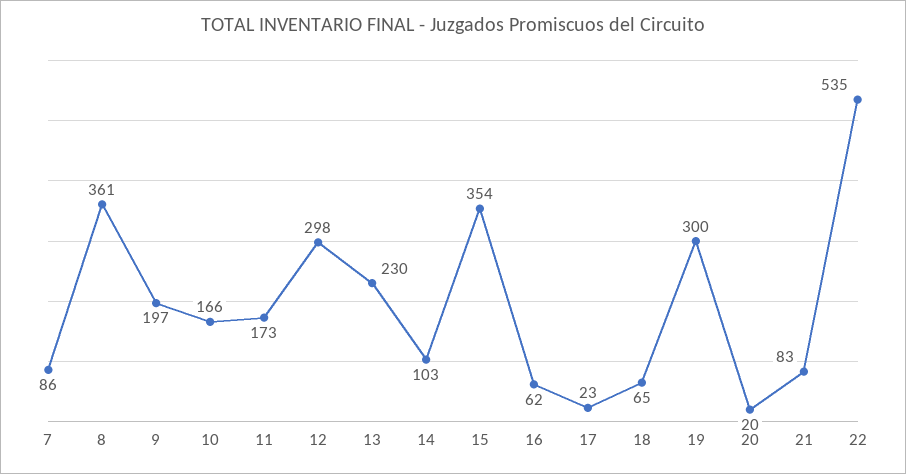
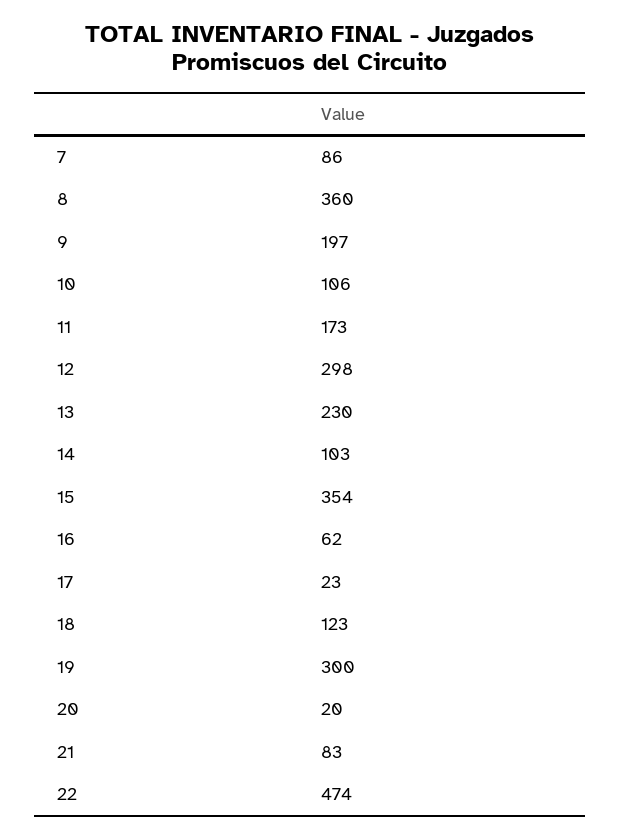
8: 361 -> 360
10: 166 -> 106
18: 65 -> 123
22: 535 -> 474

